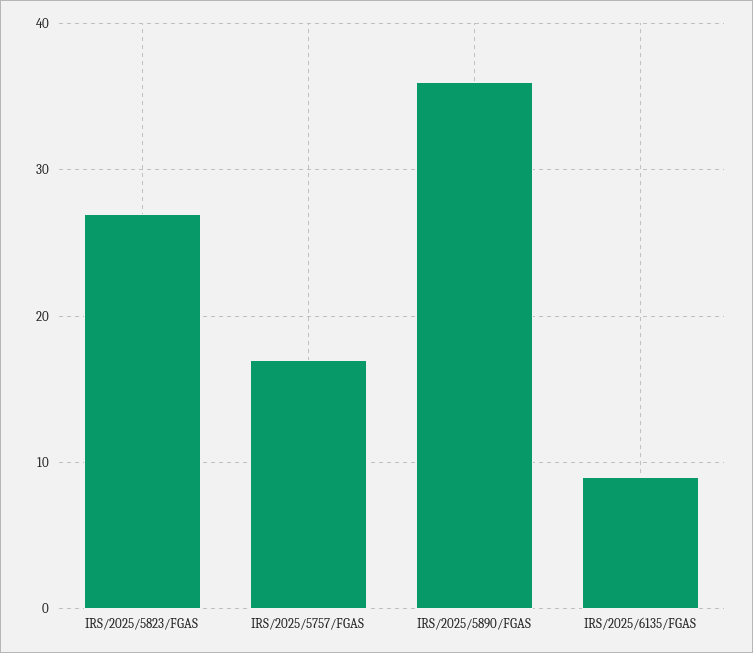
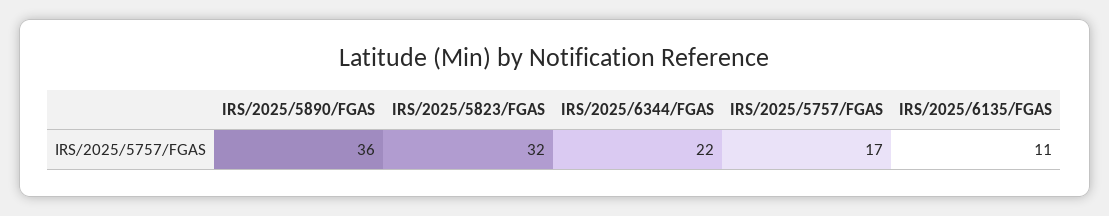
IRS/2025/5823/FGAS: 27 -> 32
IRS/2025/6135/FGAS: 9 -> 11
IRS/2025/6344/FGAS: none -> 22

